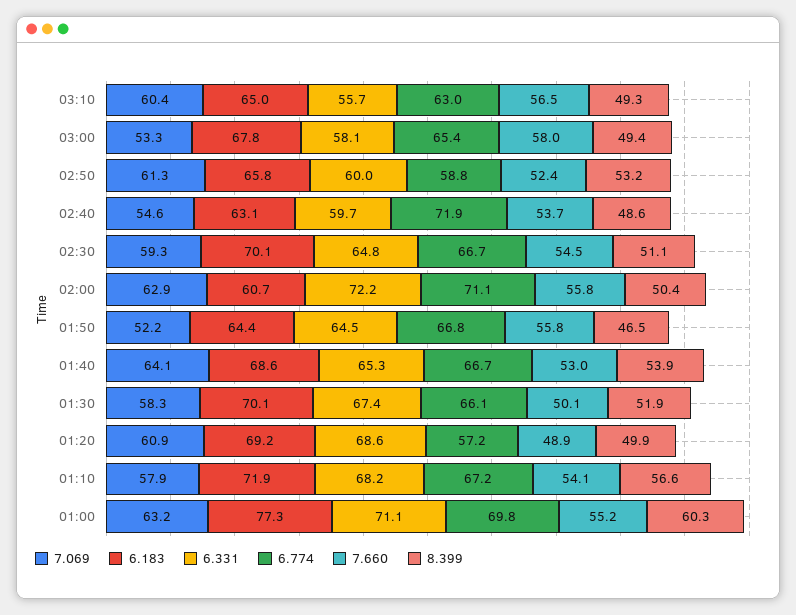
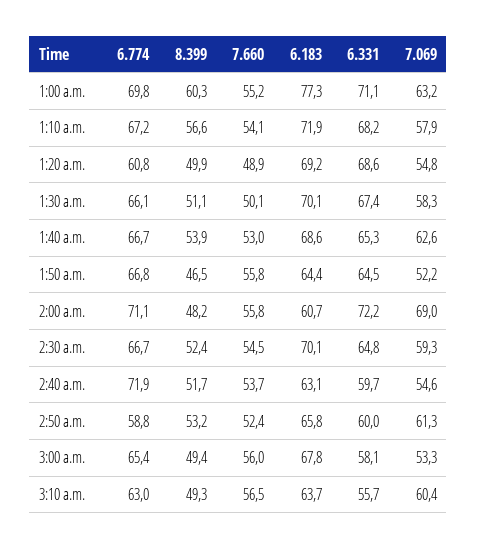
6.183, 03:10: 65 -> 63.7
7.660, 03:00: 58 -> 56
8.399, 02:40: 48.6 -> 51.7
8.399, 02:30: 51.1 -> 52.4
7.069, 02:00: 62.9 -> 69
8.399, 02:00: 50.4 -> 48.2
7.069, 01:40: 64.1 -> 62.6
8.399, 01:30: 51.9 -> 51.1
7.069, 01:20: 60.9 -> 54.8
6.774, 01:20: 57.2 -> 60.8

